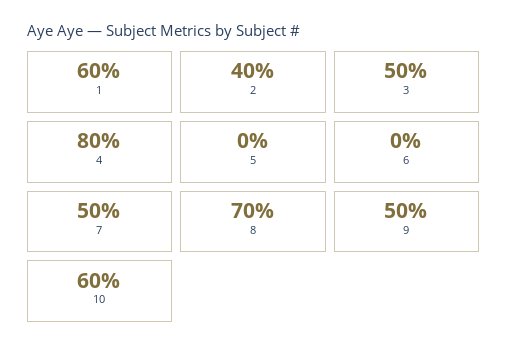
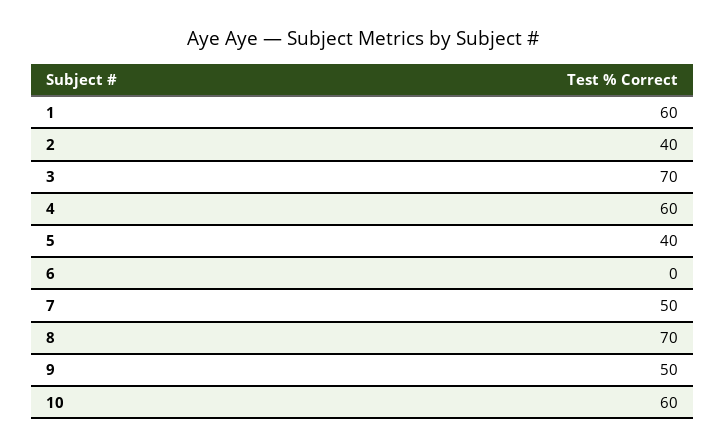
3: 50 -> 70
4: 80 -> 60
5: 0 -> 40

